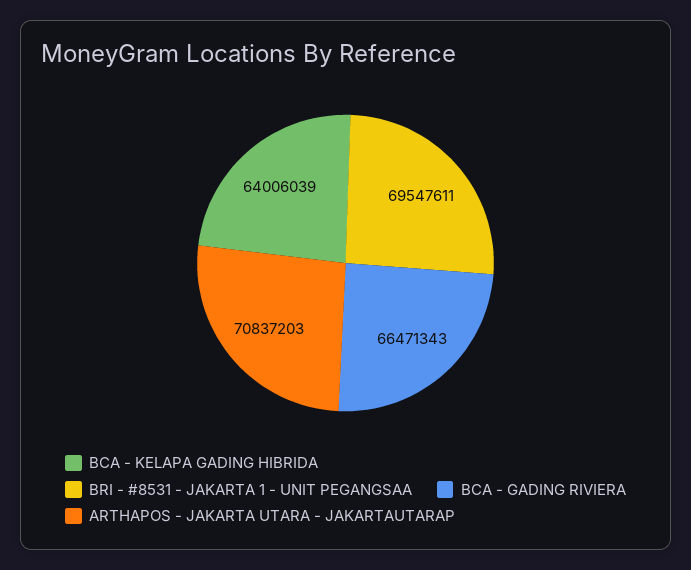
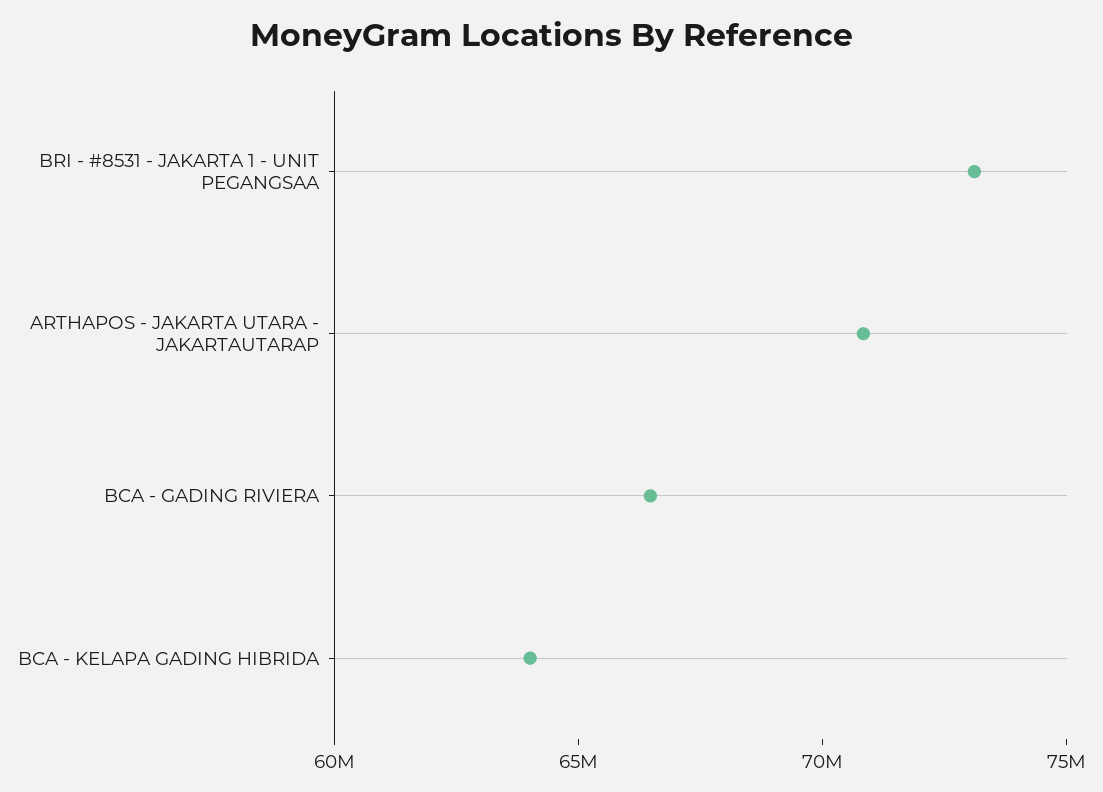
BRI - #8531 - JAKARTA 1 - UNIT PEGANGSAA: 69547611 -> 73000000

